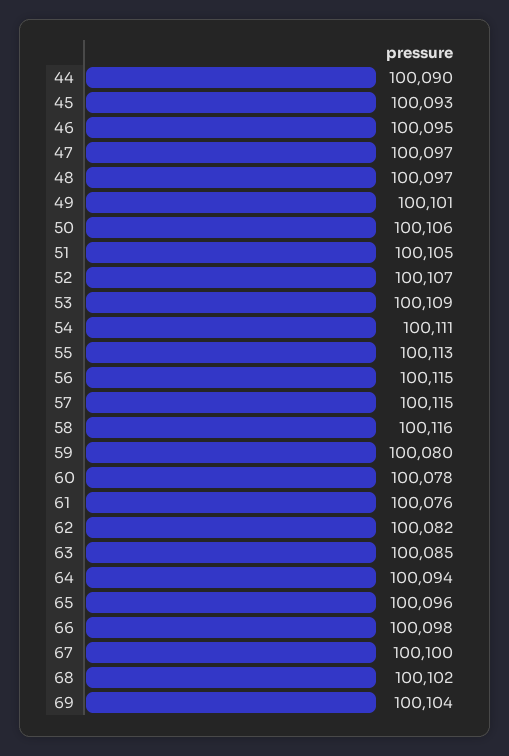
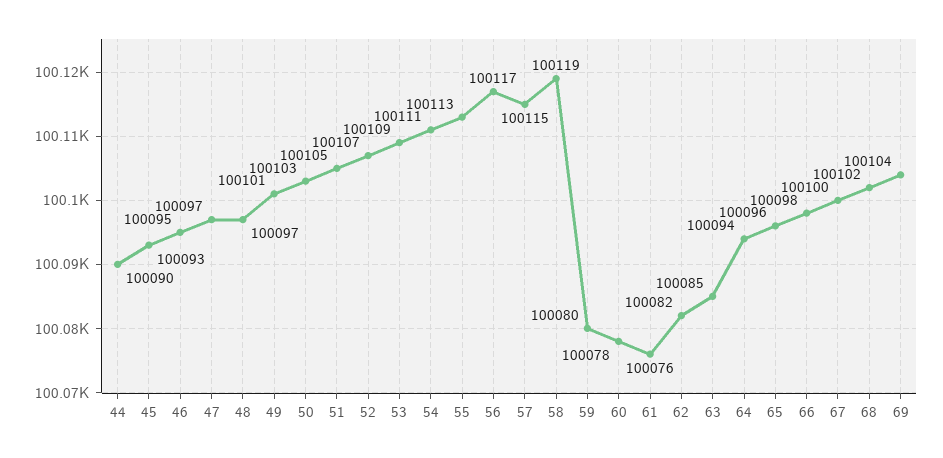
50: 100106 -> 100103
56: 100115 -> 100117
58: 100116 -> 100119

